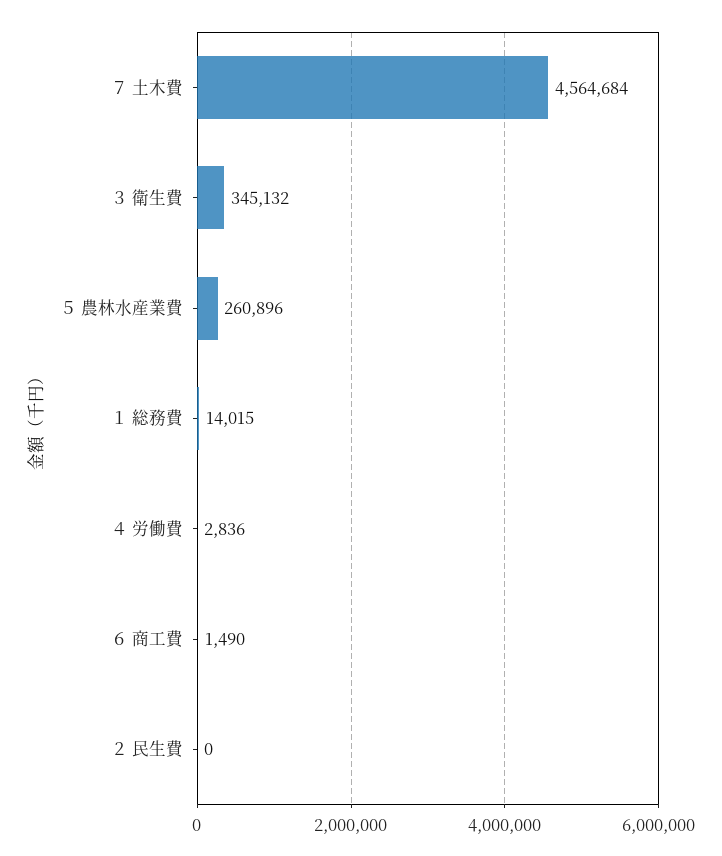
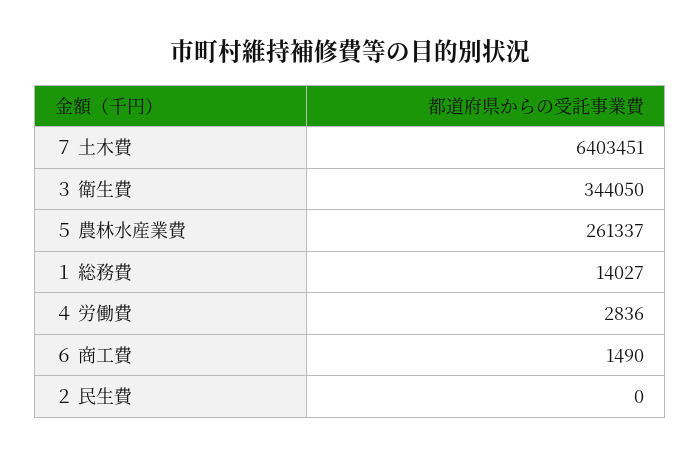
７ 土木費: 4564684 -> 6403451
３ 衛生費: 345132 -> 344050
５ 農林水産業費: 260896 -> 261337
１ 総務費: 14015 -> 14027

